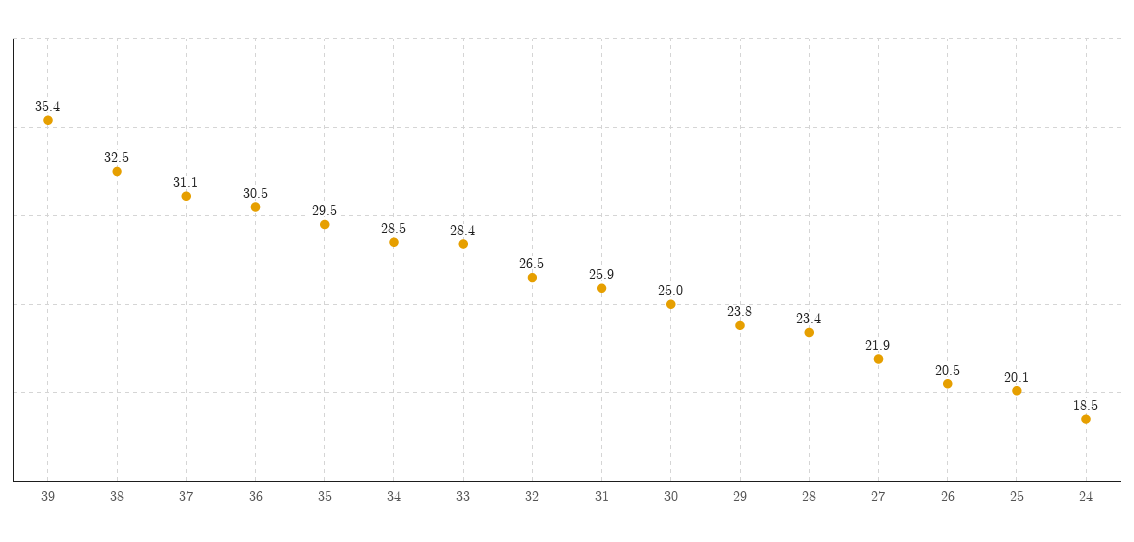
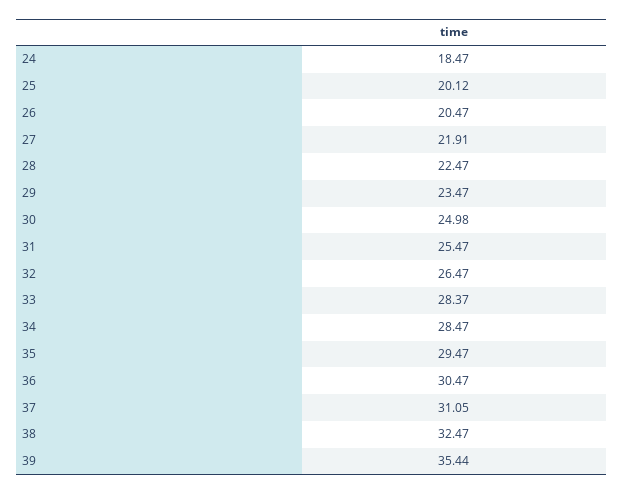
31: 25.9 -> 25.47
29: 23.8 -> 23.47
28: 23.4 -> 22.47

